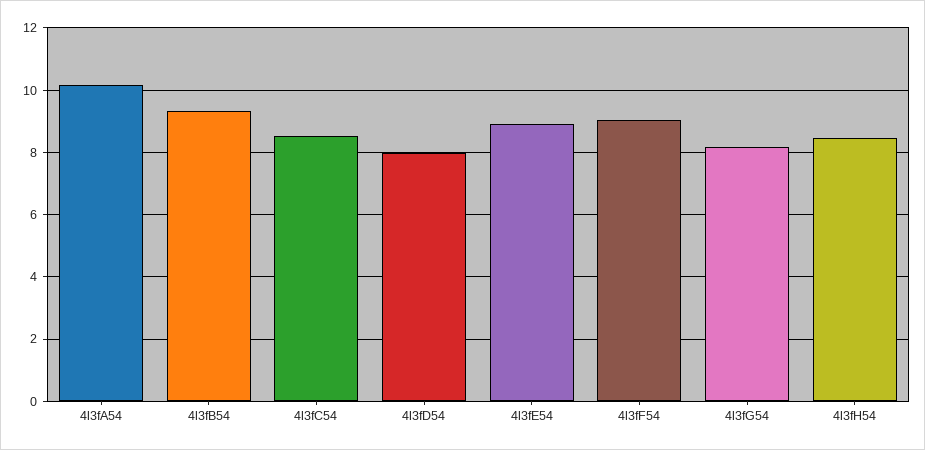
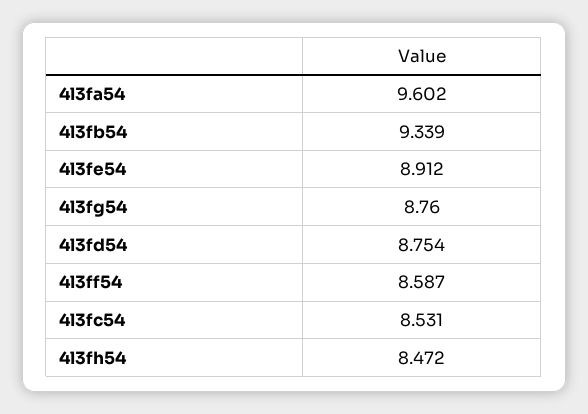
4l3fA54: 10.2 -> 9.602
4l3fD54: 8 -> 8.754
4l3fF54: 9 -> 8.587
4l3fG54: 8.2 -> 8.76

